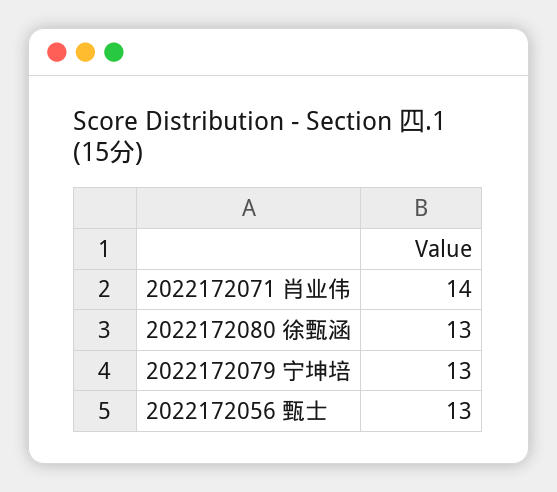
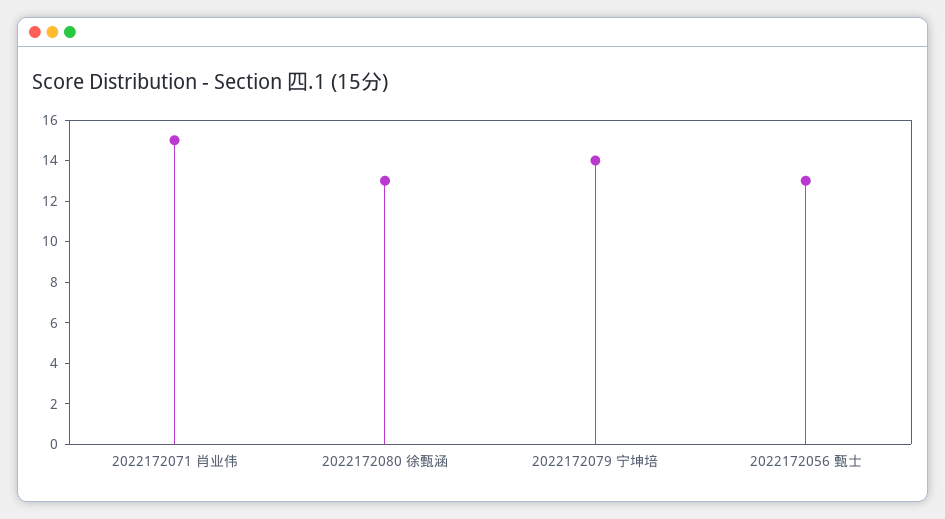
2022172071 肖业伟: 14 -> 15
2022172079 宁坤培: 13 -> 14

